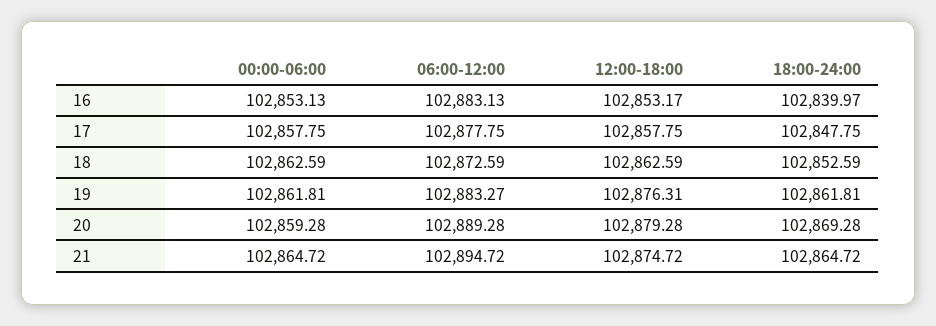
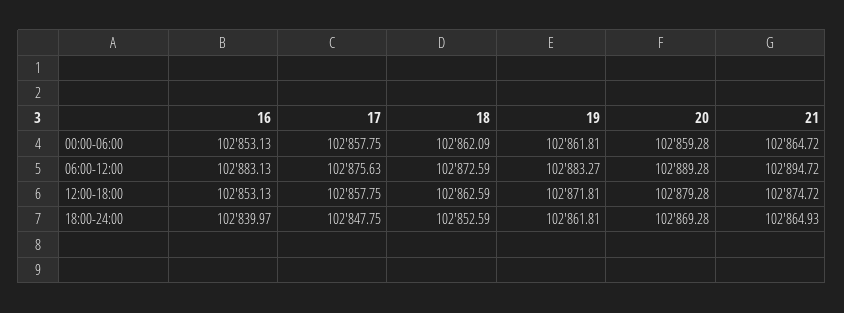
12:00-18:00, 16: 102853.17 -> 102853.13
06:00-12:00, 17: 102877.75 -> 102875.63
00:00-06:00, 18: 102862.59 -> 102862.09
12:00-18:00, 19: 102876.31 -> 102871.81
18:00-24:00, 21: 102864.72 -> 102864.93

